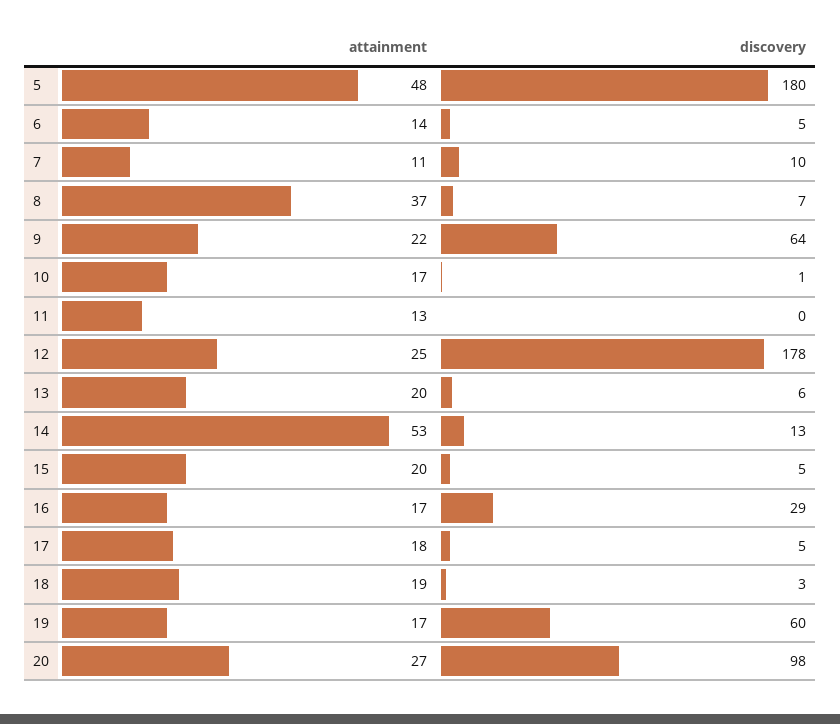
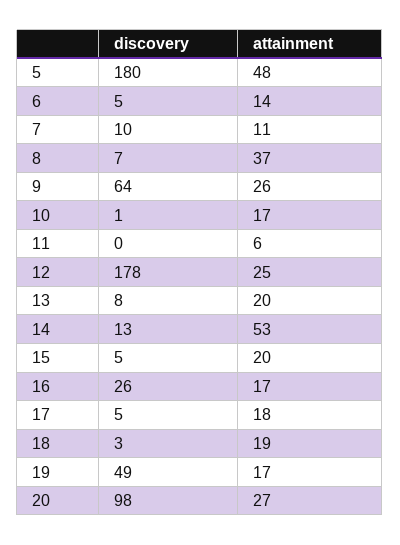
attainment, 9: 22 -> 26
attainment, 11: 13 -> 6
discovery, 13: 6 -> 8
discovery, 16: 29 -> 26
discovery, 19: 60 -> 49

